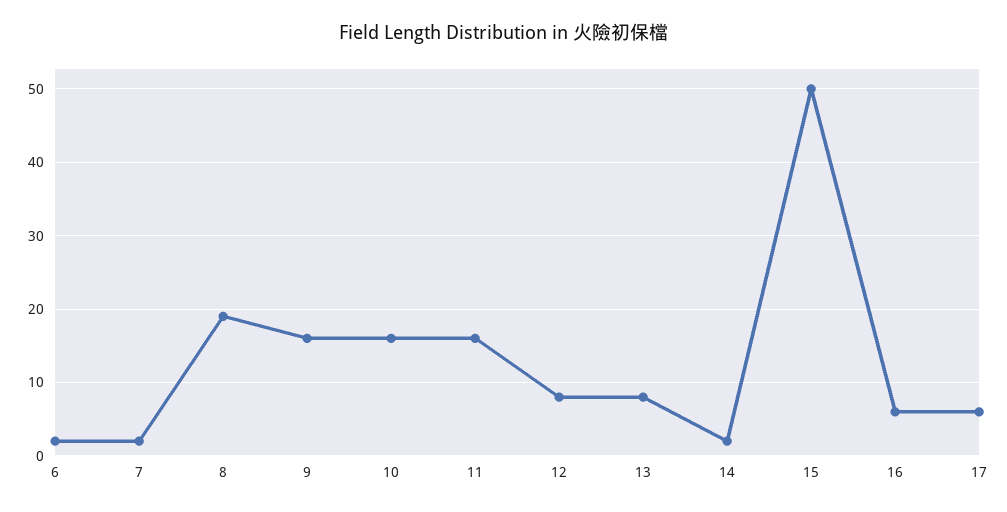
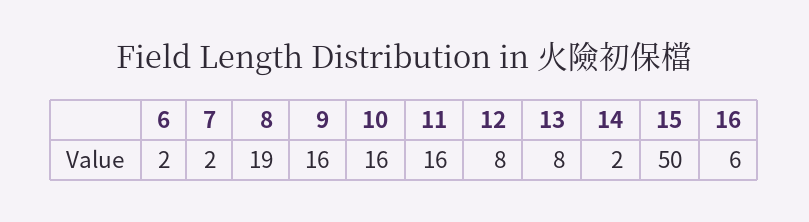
17: 6 -> none

